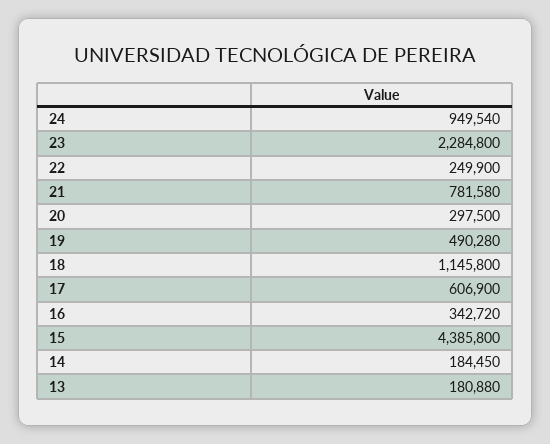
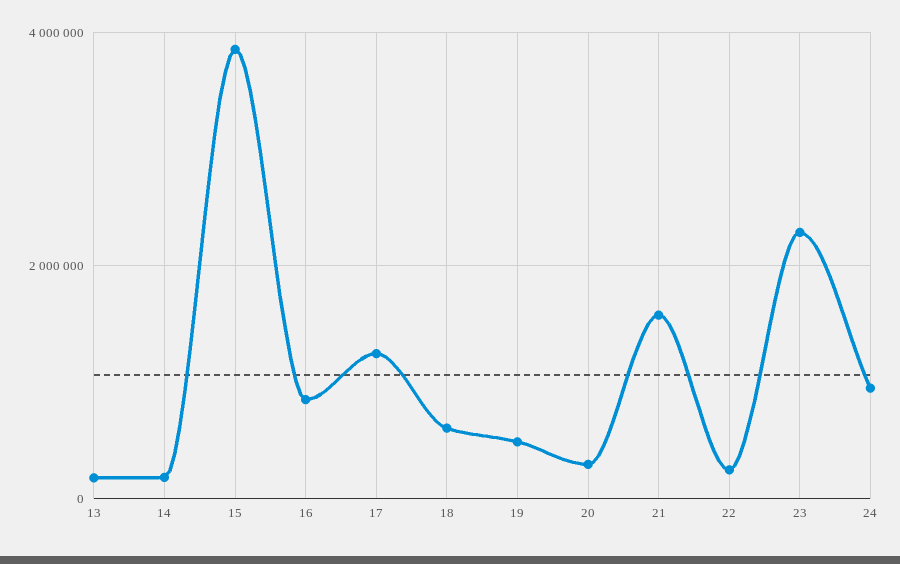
21: 781580 -> 1600000
18: 1145800 -> 600000
17: 606900 -> 1200000
16: 342720 -> 800000
15: 4385800 -> 3800000

